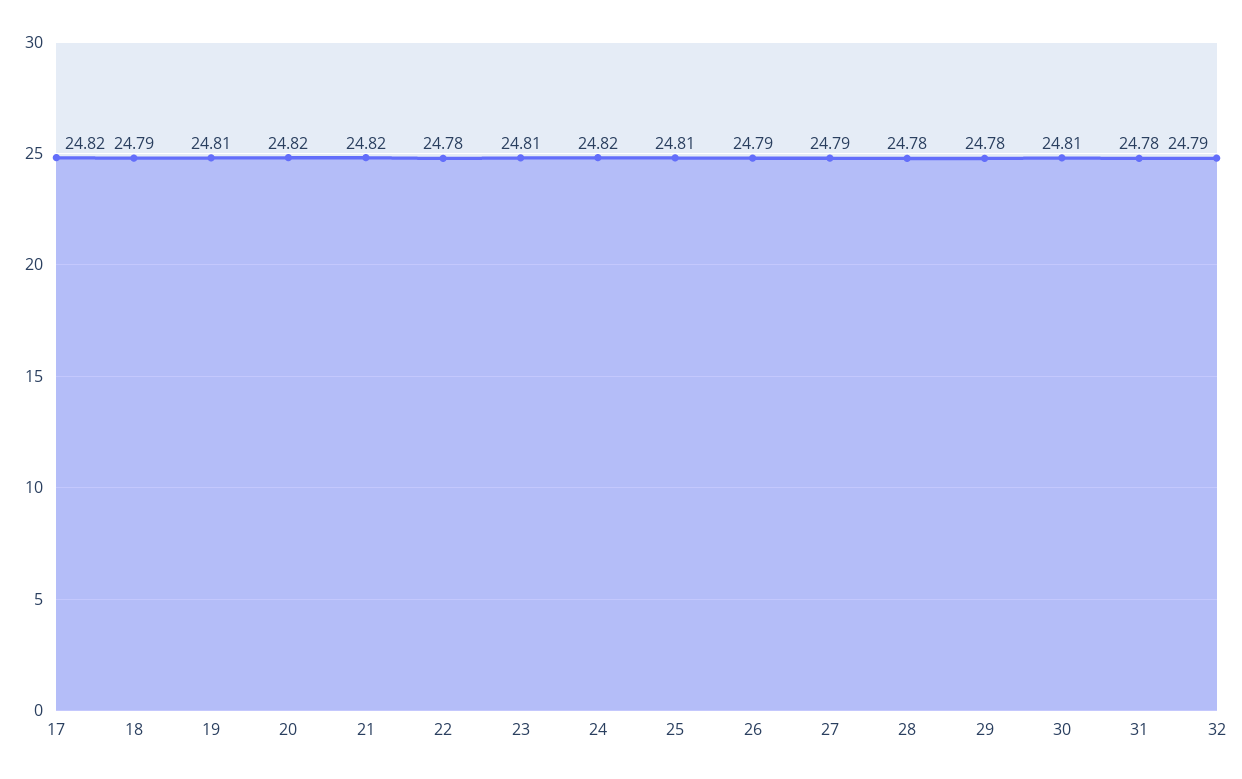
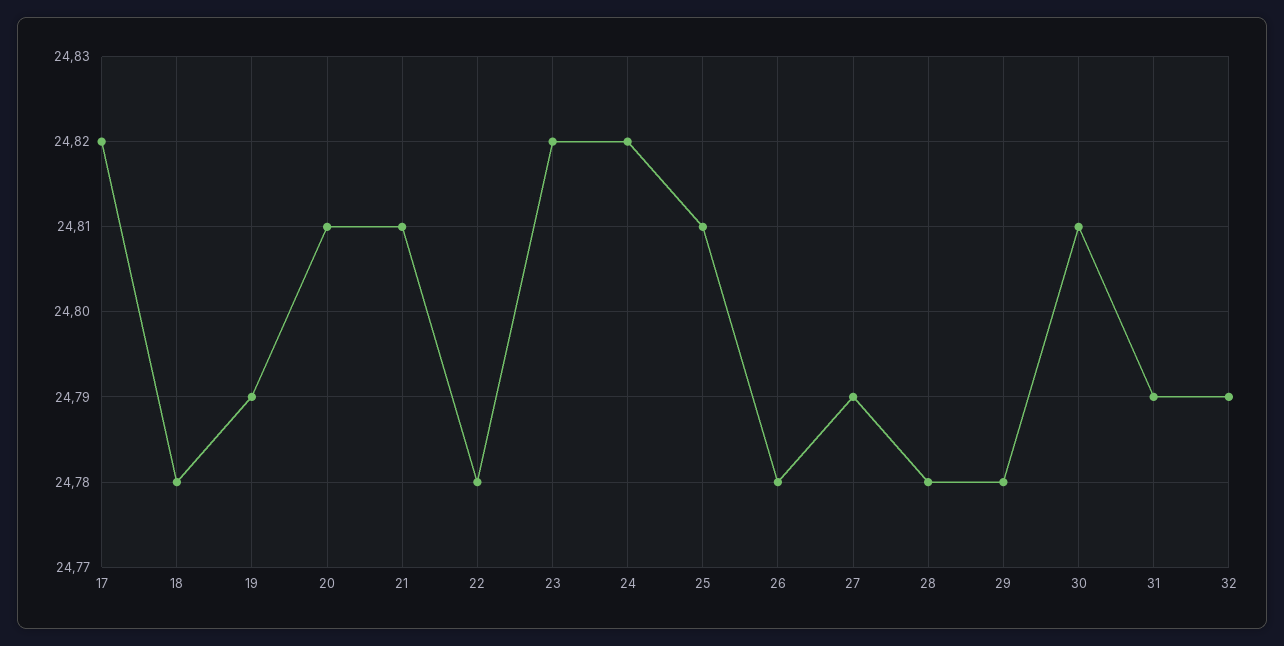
18: 24.79 -> 24.78
19: 24.81 -> 24.79
20: 24.82 -> 24.81
21: 24.82 -> 24.81
23: 24.81 -> 24.82
26: 24.79 -> 24.78
31: 24.78 -> 24.79

